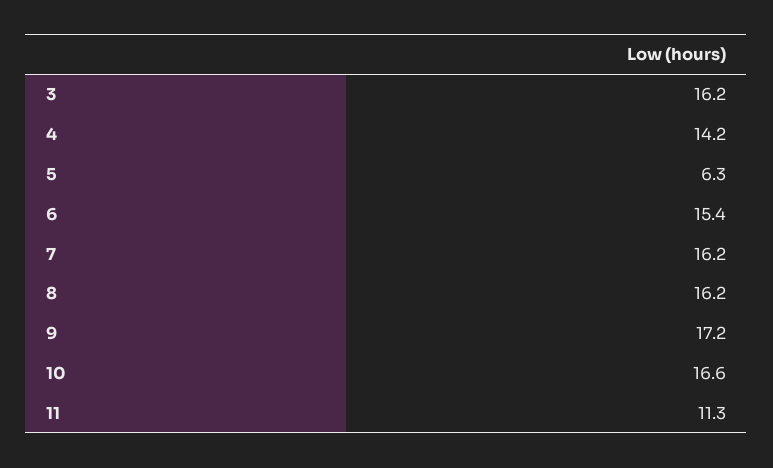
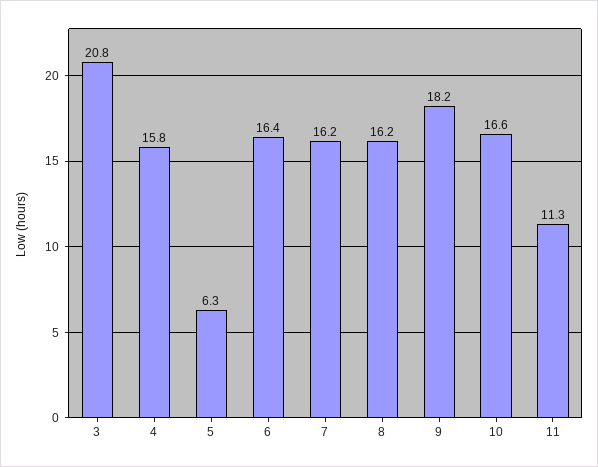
3: 16.2 -> 20.8
4: 14.2 -> 15.8
6: 15.4 -> 16.4
9: 17.2 -> 18.2

